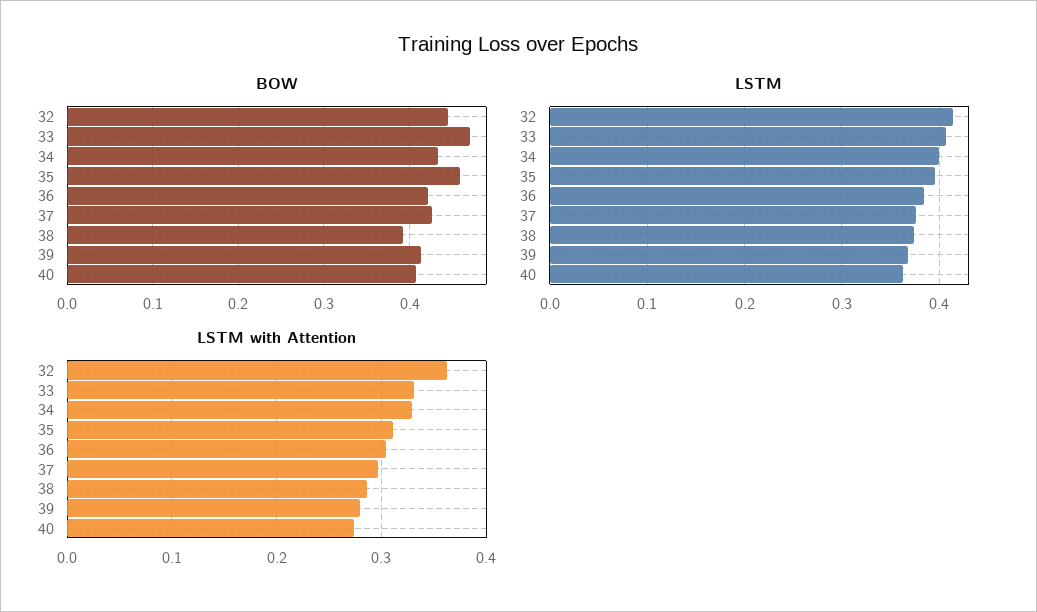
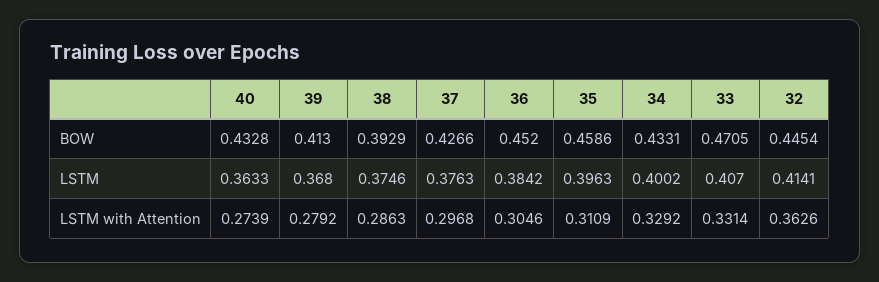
BOW, 36: 0.42 -> 0.452
BOW, 40: 0.41 -> 0.4328

